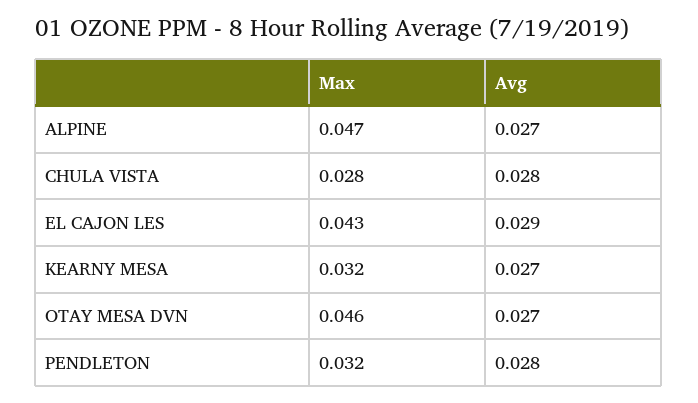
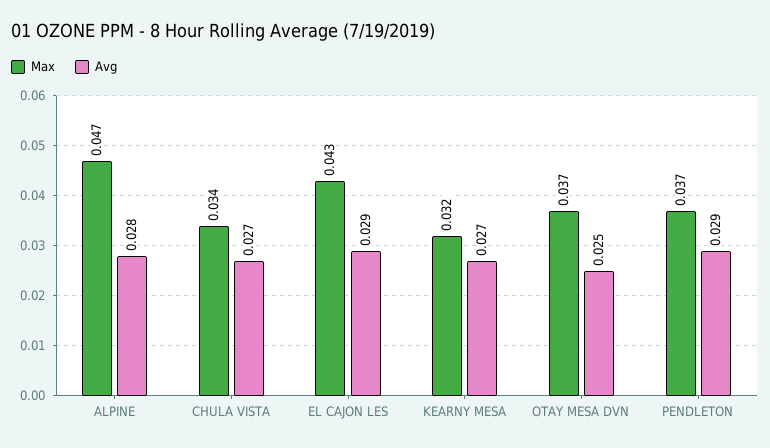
Avg, ALPINE: 0.027 -> 0.028
Max, CHULA VISTA: 0.028 -> 0.034
Avg, CHULA VISTA: 0.028 -> 0.027
Max, OTAY MESA DVN: 0.046 -> 0.037
Avg, OTAY MESA DVN: 0.027 -> 0.025
Max, PENDLETON: 0.032 -> 0.037
Avg, PENDLETON: 0.028 -> 0.029

